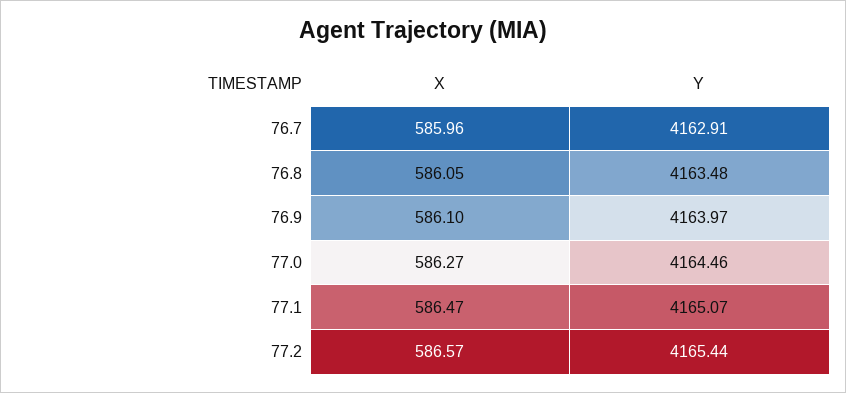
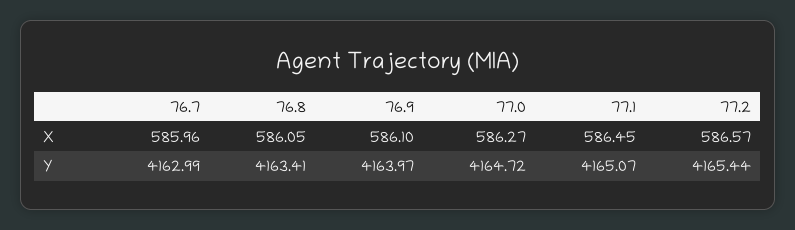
Y, 76.7: 4162.91 -> 4162.99
Y, 76.8: 4163.48 -> 4163.41
Y, 77.0: 4164.46 -> 4164.72
X, 77.1: 586.47 -> 586.45

